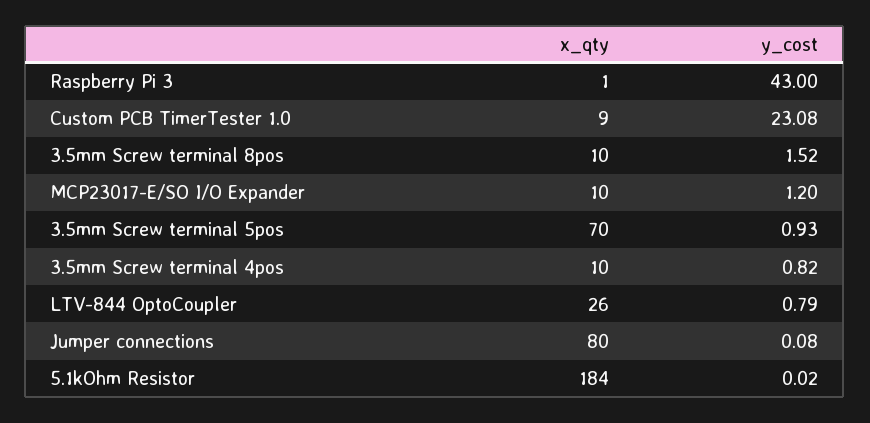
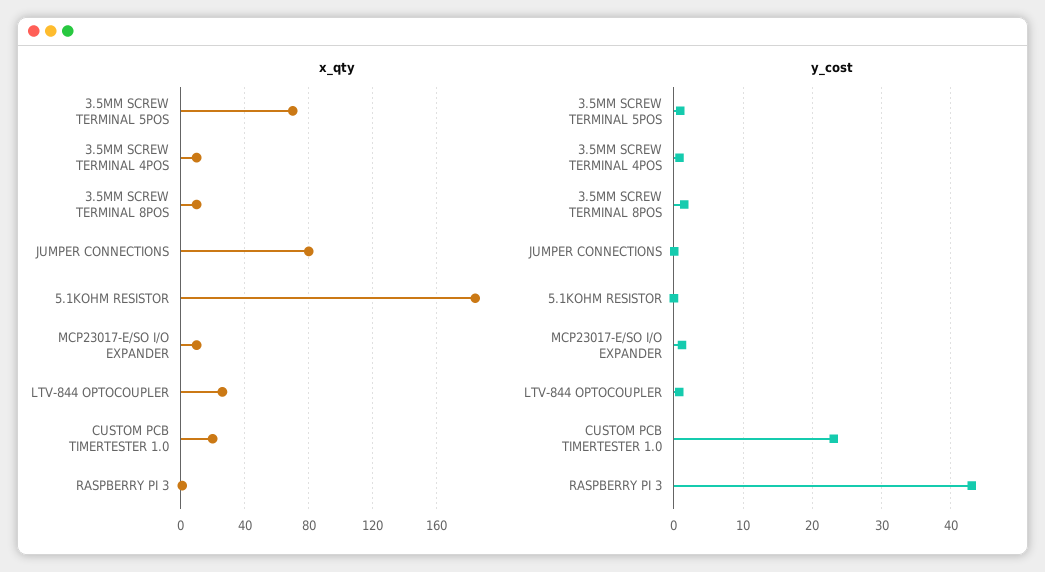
x_qty, Custom PCB TimerTester 1.0: 9 -> 20

